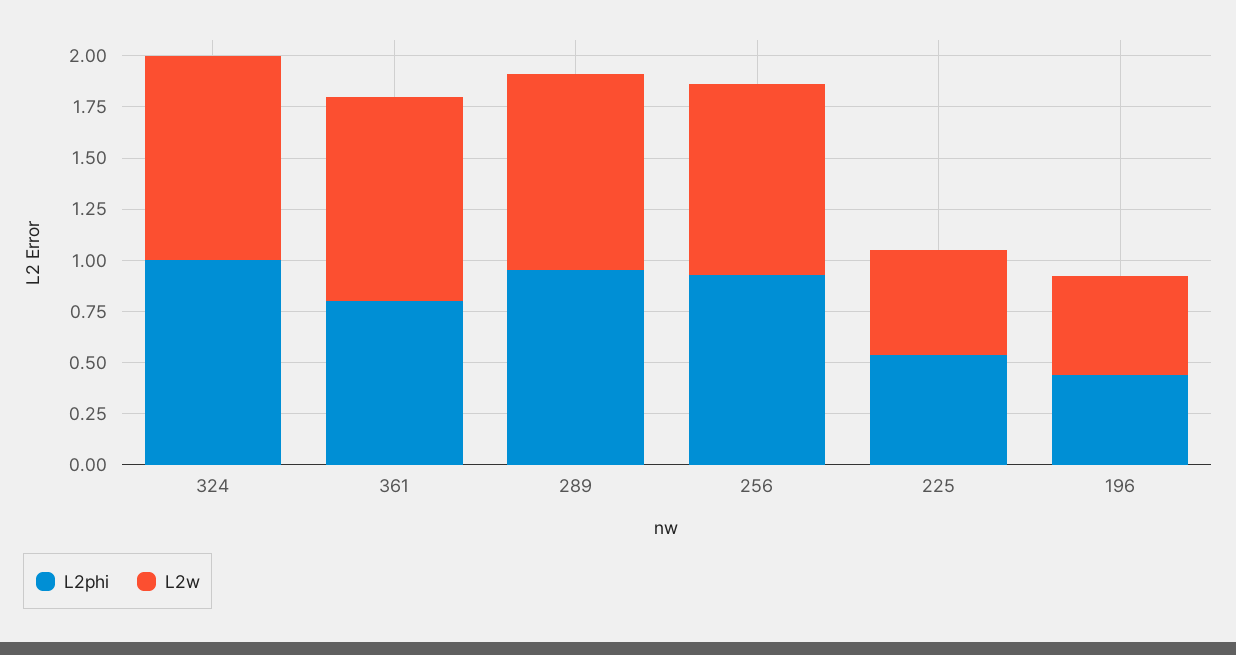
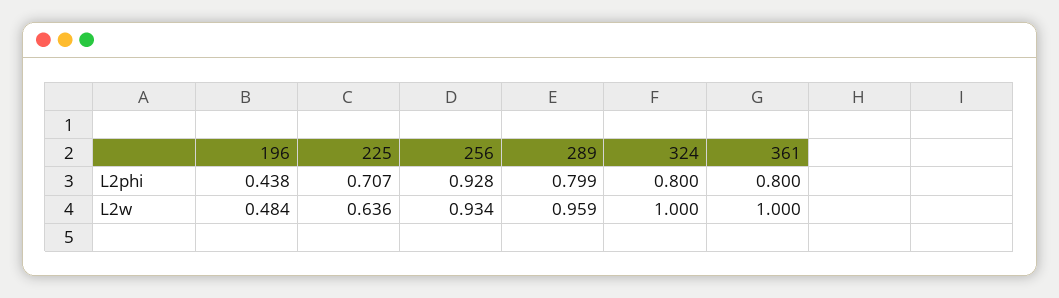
L2phi, 324: 1 -> 0.8
L2phi, 289: 0.95 -> 0.799
L2phi, 225: 0.55 -> 0.707
L2w, 225: 0.5 -> 0.636

